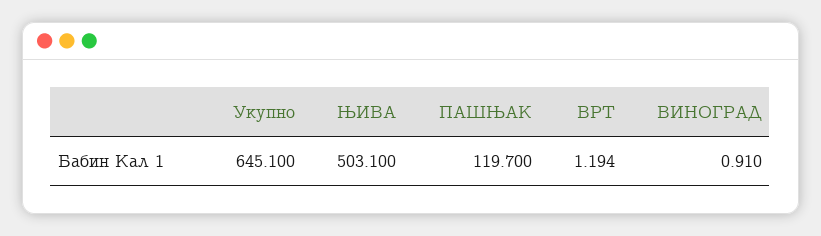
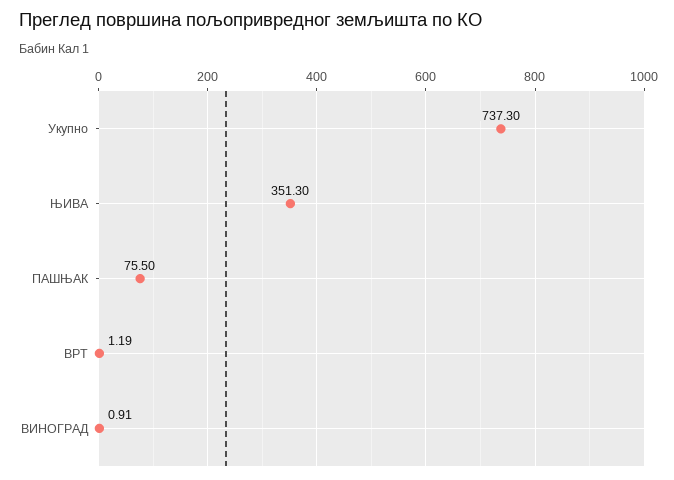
Укупно: 645.1 -> 737.3
ЊИВА: 503.1 -> 351.3
ПАШЊАК: 119.7 -> 75.5

